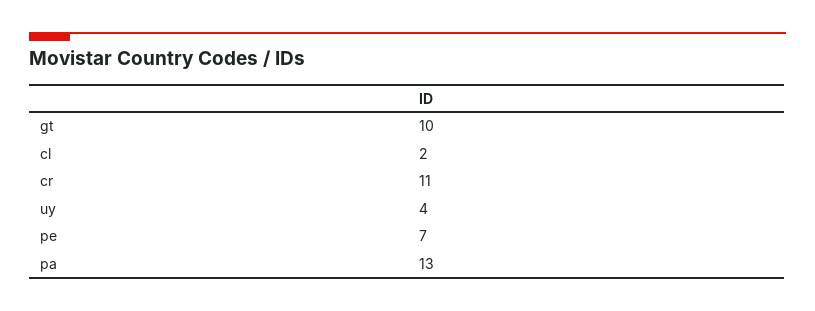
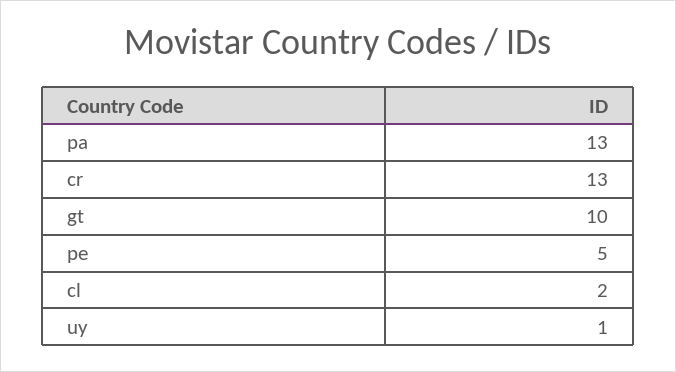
cr: 11 -> 13
uy: 4 -> 1
pe: 7 -> 5

